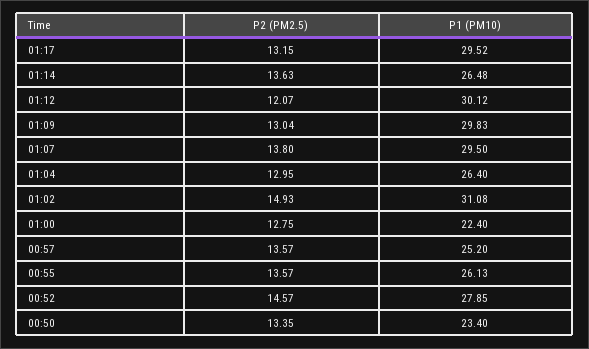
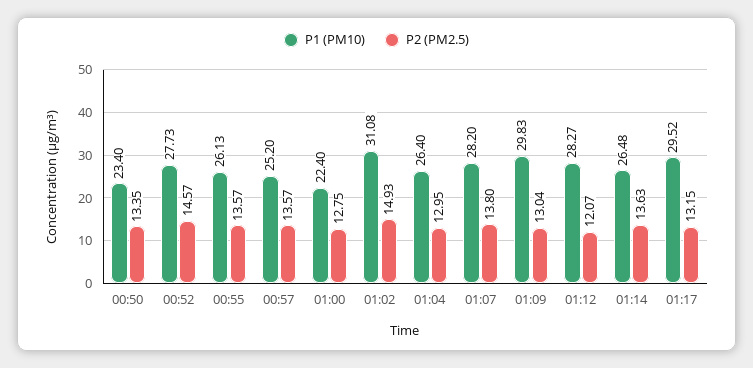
P1 (PM10), 01:12: 30.12 -> 28.27
P1 (PM10), 01:07: 29.5 -> 28.2
P1 (PM10), 00:52: 27.85 -> 27.73

